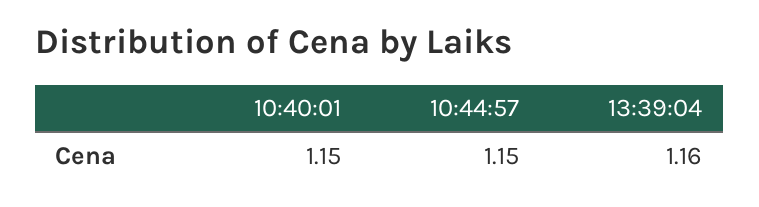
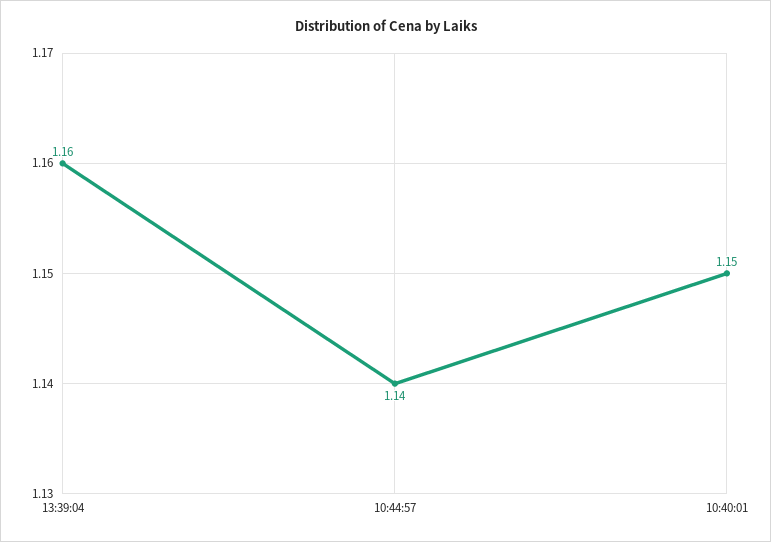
10:44:57: 1.15 -> 1.14

